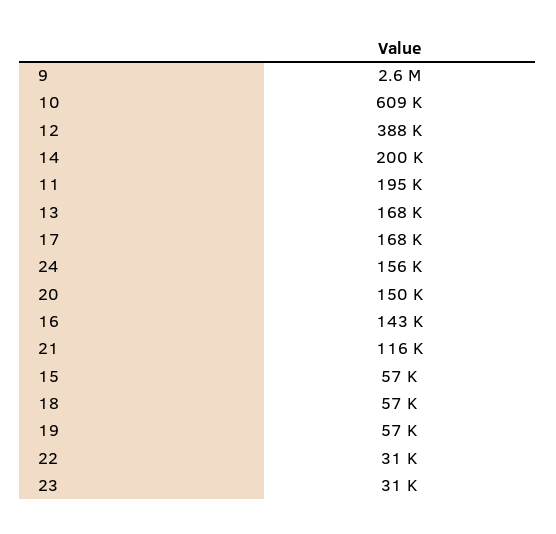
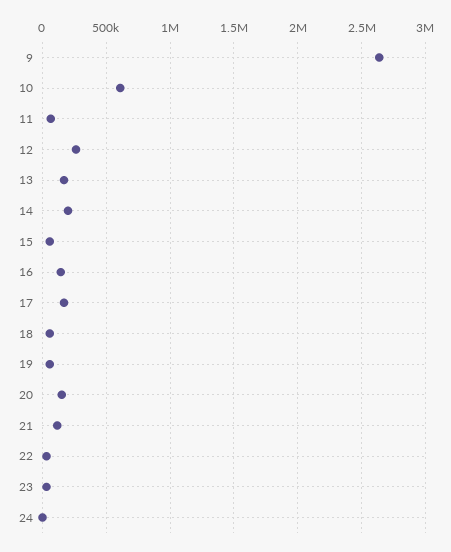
12: 388000 -> 250000
11: 195000 -> 50000
24: 156000 -> 0

